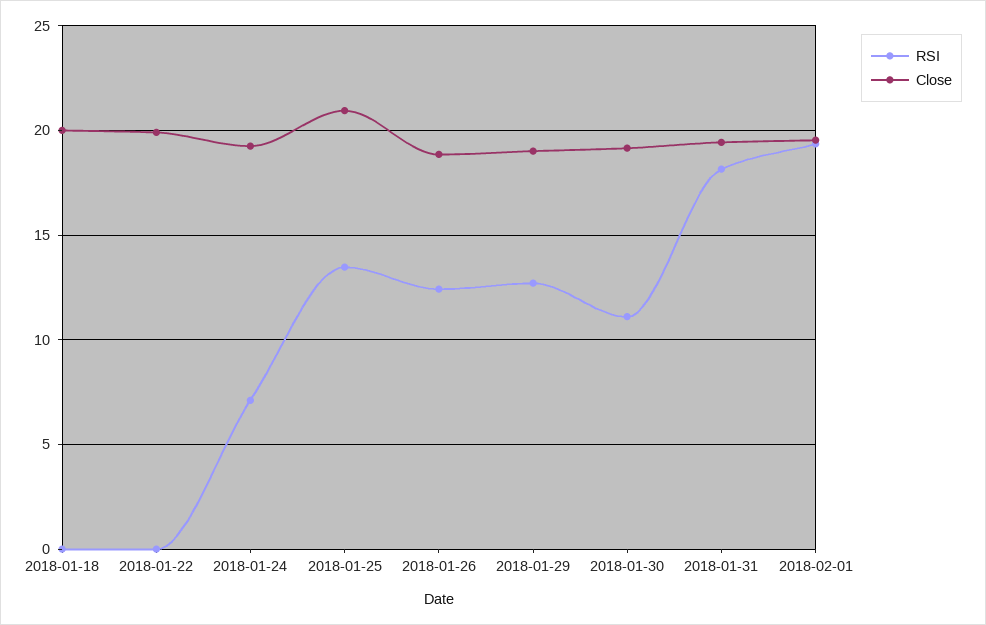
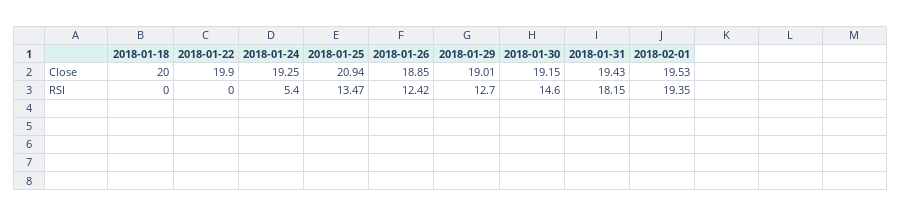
RSI, 2018-01-24: 7 -> 5.4
RSI, 2018-01-30: 11 -> 14.6

